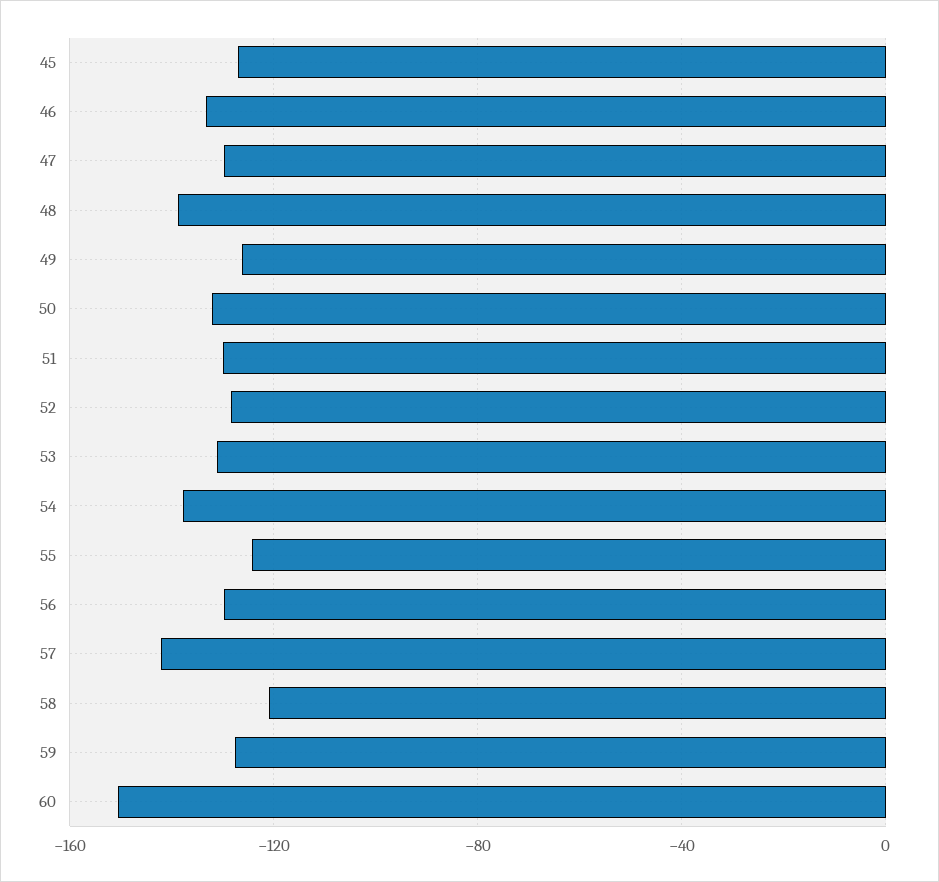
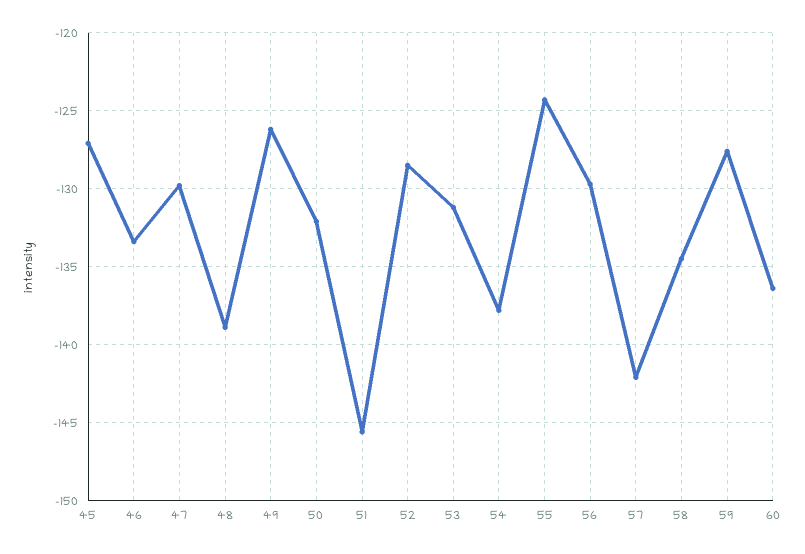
51: -130 -> -145.5
58: -120 -> -134.5
60: -150 -> -136.5

